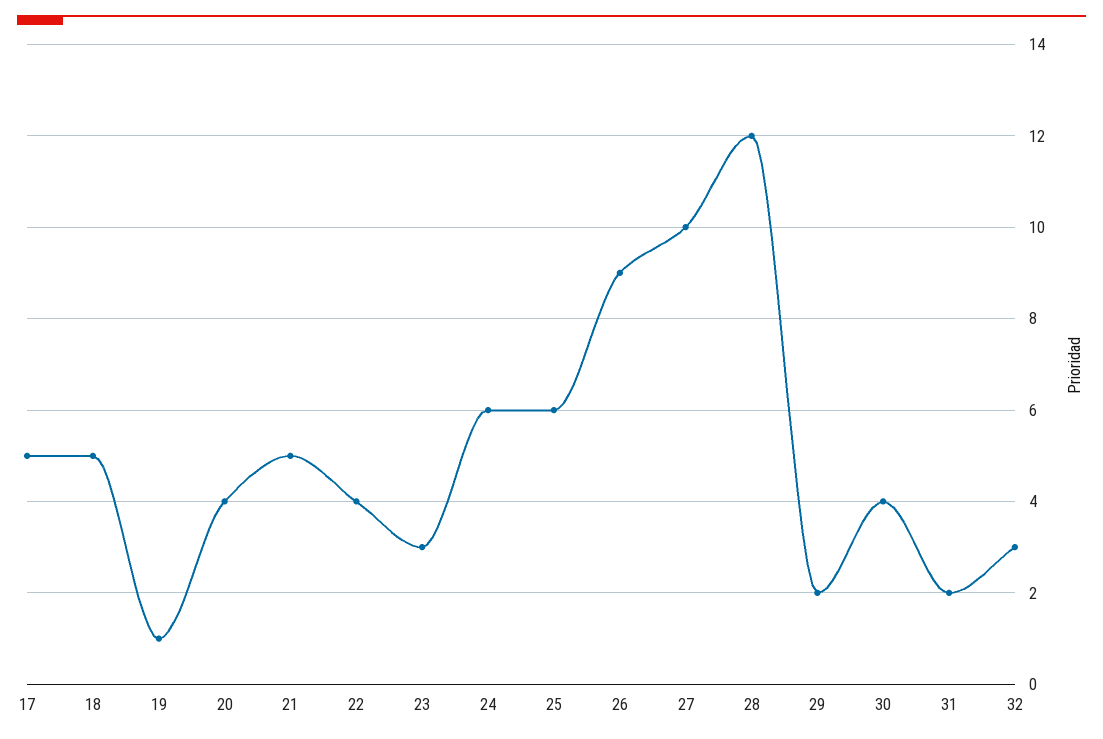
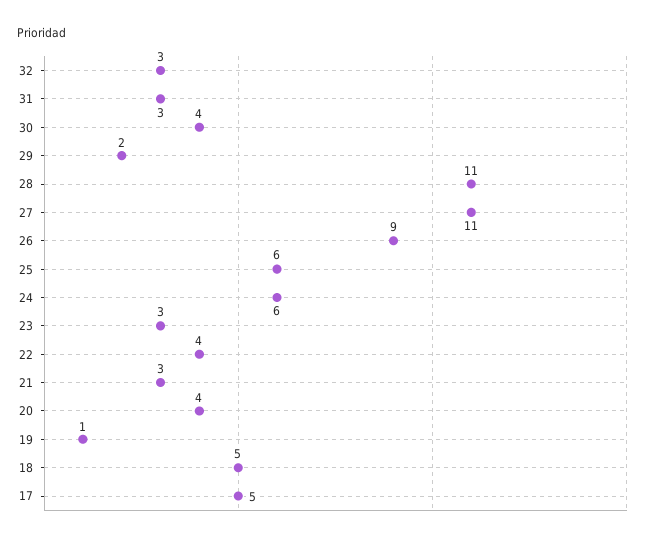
21: 5 -> 3
27: 10 -> 11
28: 12 -> 11
31: 2 -> 3

